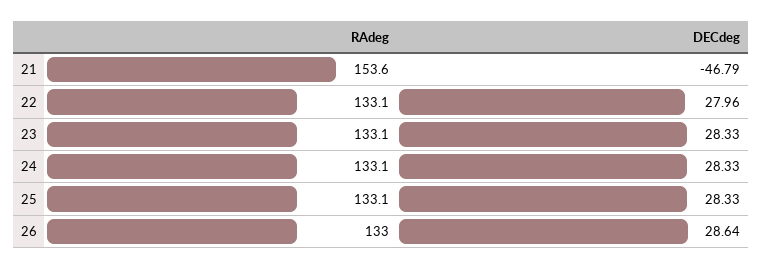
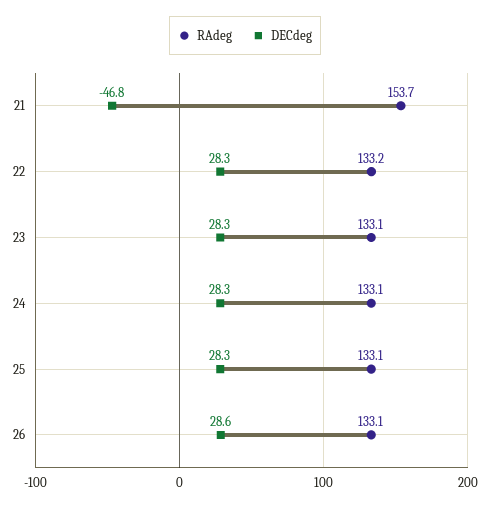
RAdeg, 21: 153.6 -> 153.7
RAdeg, 22: 133.1 -> 133.2
DECdeg, 22: 27.96 -> 28.3
RAdeg, 26: 133 -> 133.1

